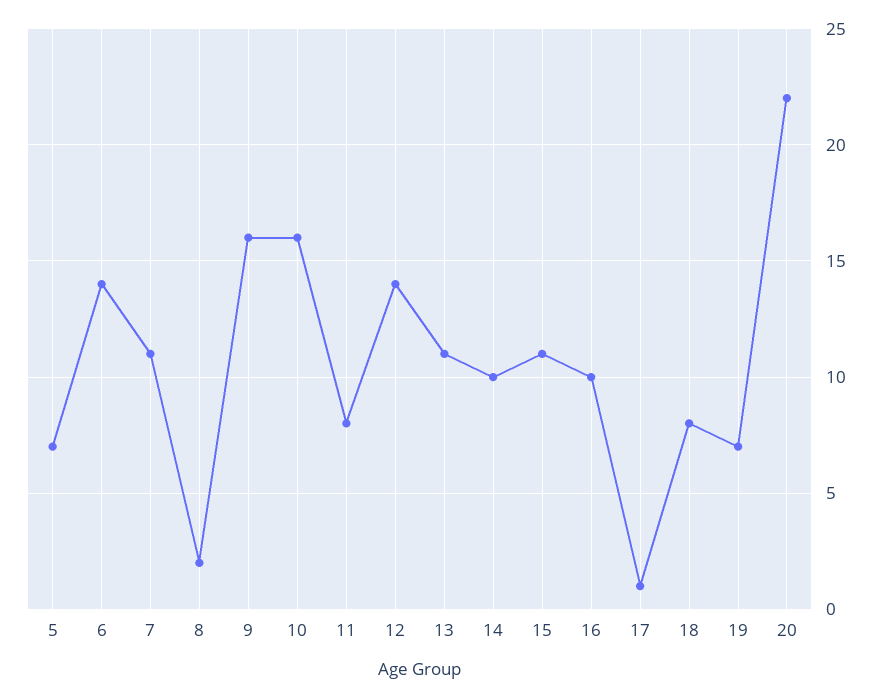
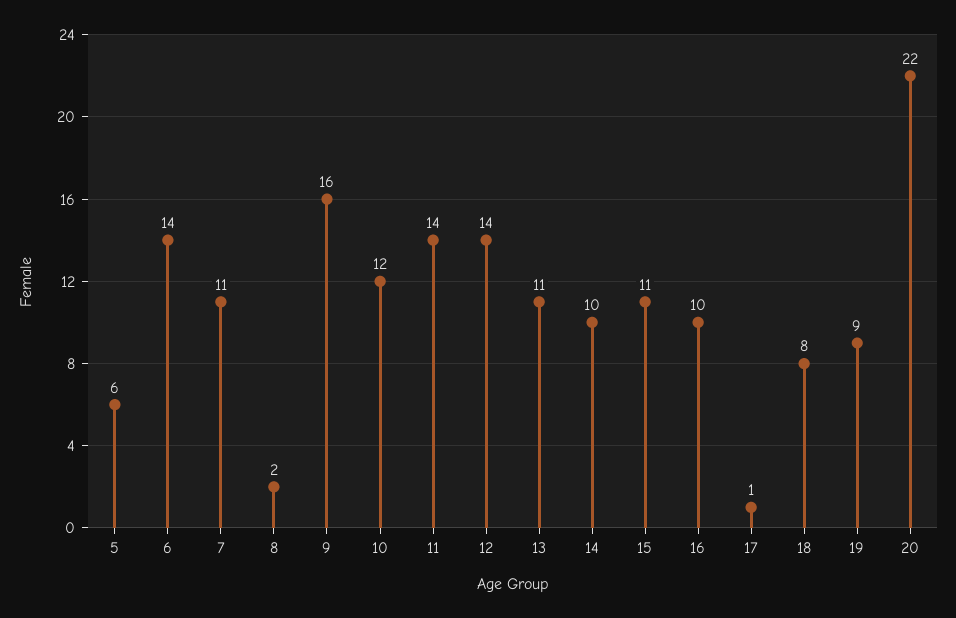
5: 7 -> 6
10: 16 -> 12
11: 8 -> 14
19: 7 -> 9

